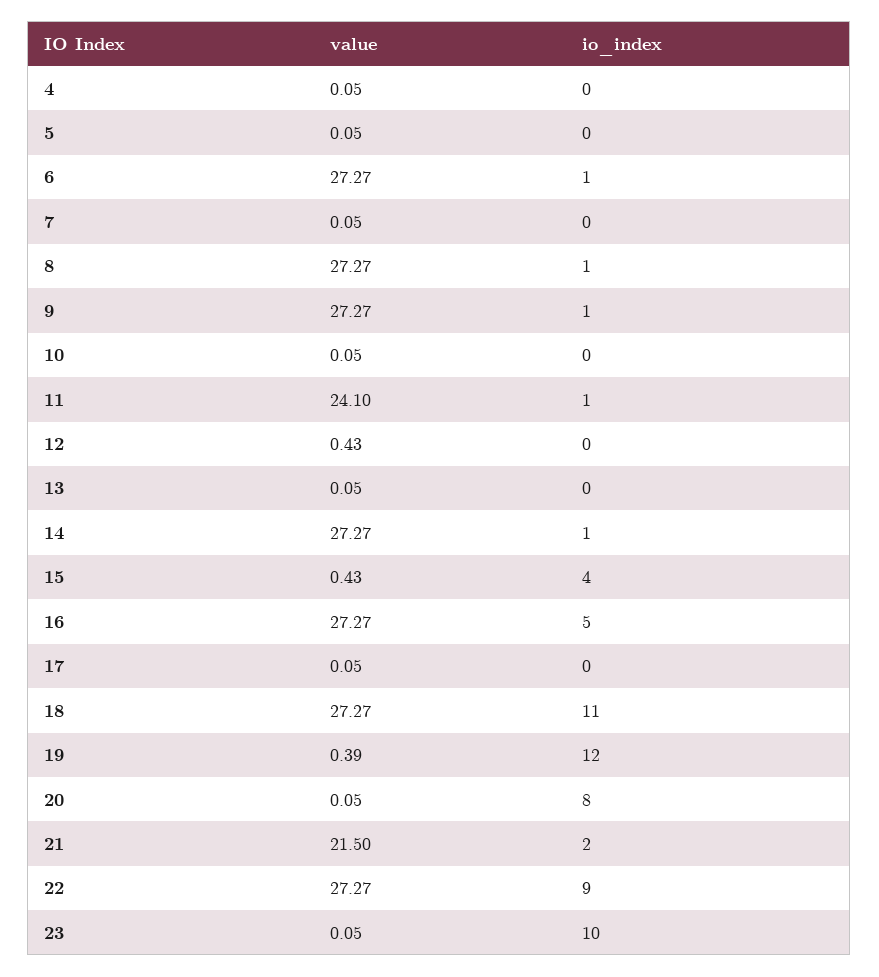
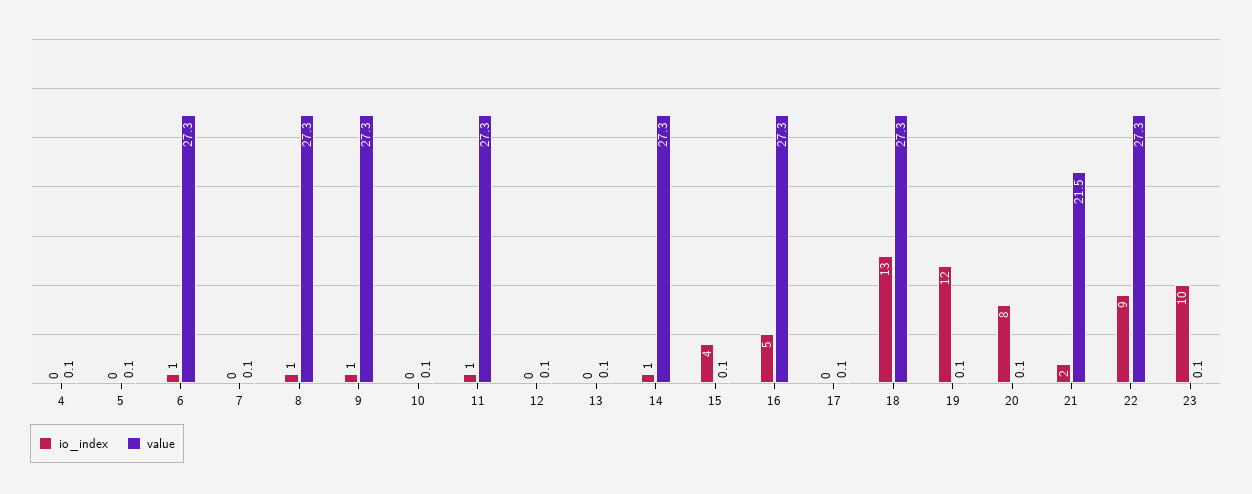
value, 11: 24.1 -> 27.3
value, 12: 0.43 -> 0.1
value, 15: 0.43 -> 0.1
io_index, 18: 11 -> 13
value, 19: 0.39 -> 0.1

